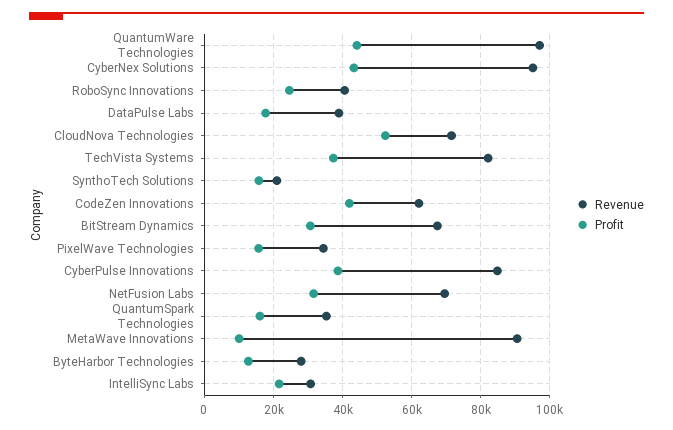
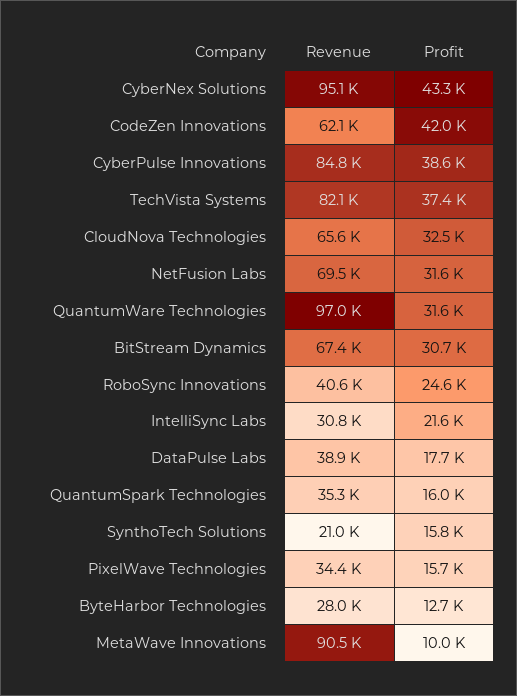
Profit, QuantumWare Technologies: 44000 -> 31600
Revenue, CloudNova Technologies: 72000 -> 65600
Profit, CloudNova Technologies: 52000 -> 32500

